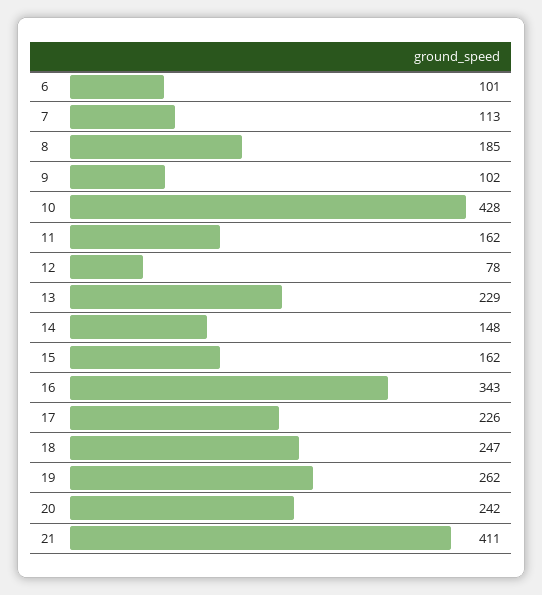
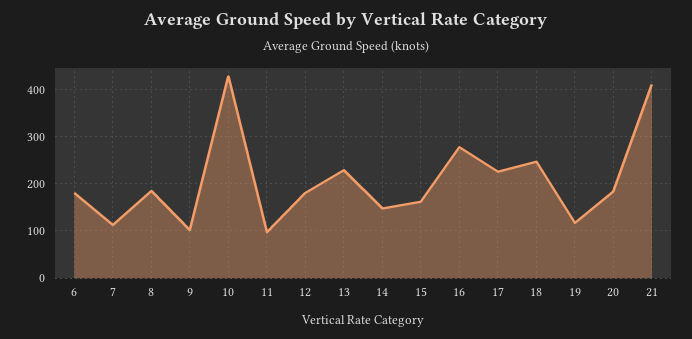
6: 101 -> 180
11: 162 -> 100
12: 78 -> 180
16: 343 -> 280
19: 262 -> 120
20: 242 -> 180

